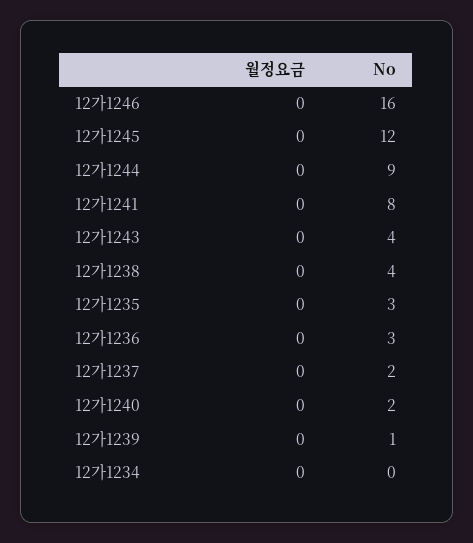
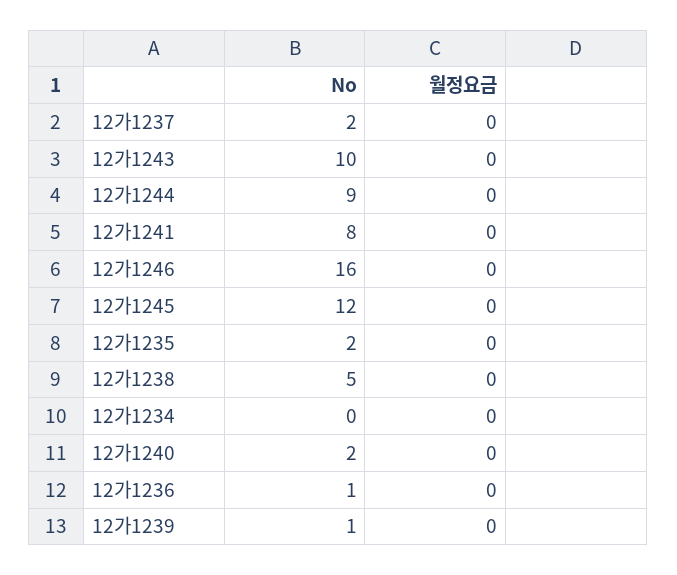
No, 12가1243: 4 -> 10
No, 12가1238: 4 -> 5
No, 12가1235: 3 -> 2
No, 12가1236: 3 -> 1

